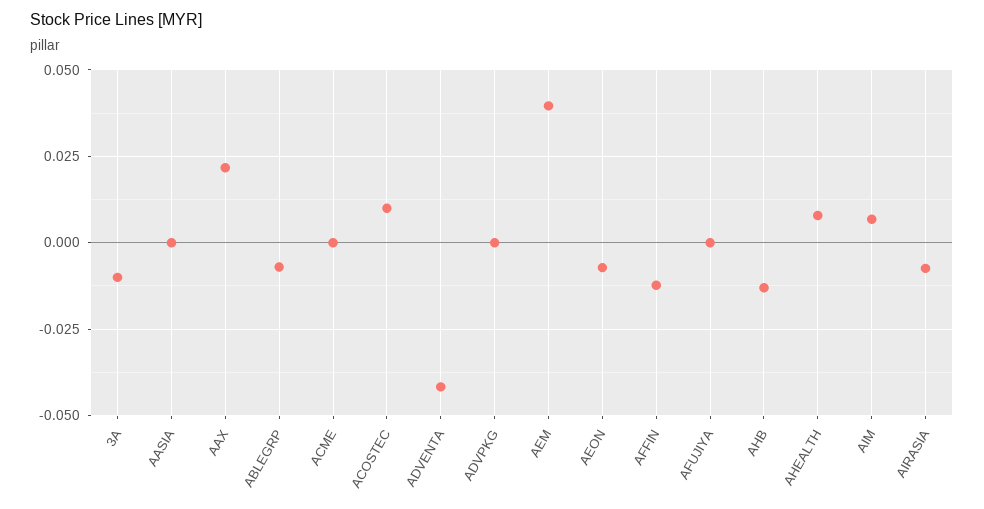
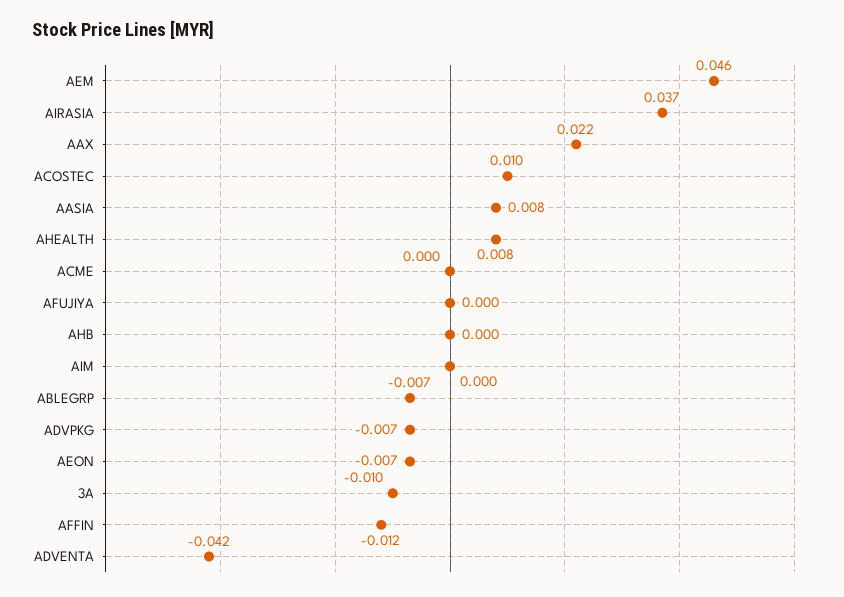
AASIA: 0 -> 0.008
ADVPKG: 0 -> -0.007
AEM: 0.04 -> 0.046
AHB: -0.0125 -> 0
AIM: 0.0075 -> 0
AIRASIA: -0.0075 -> 0.037

